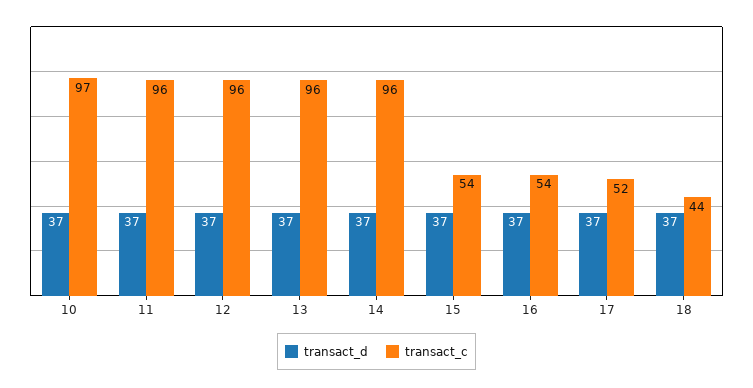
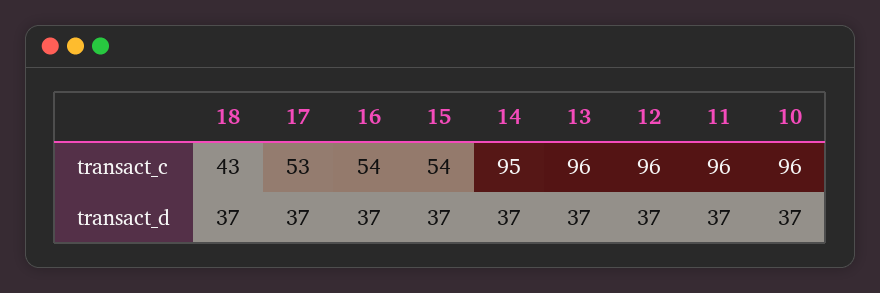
transact_c, 10: 97 -> 96
transact_c, 14: 96 -> 95
transact_c, 17: 52 -> 53
transact_c, 18: 44 -> 43

